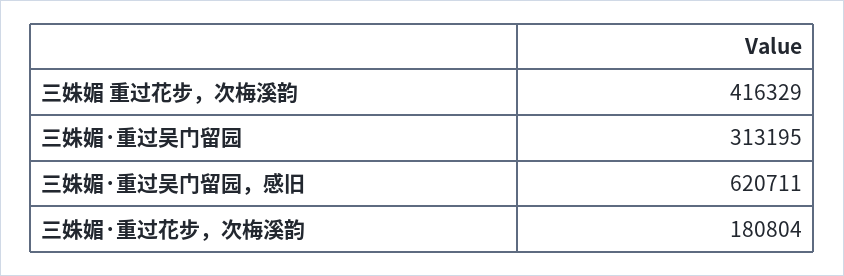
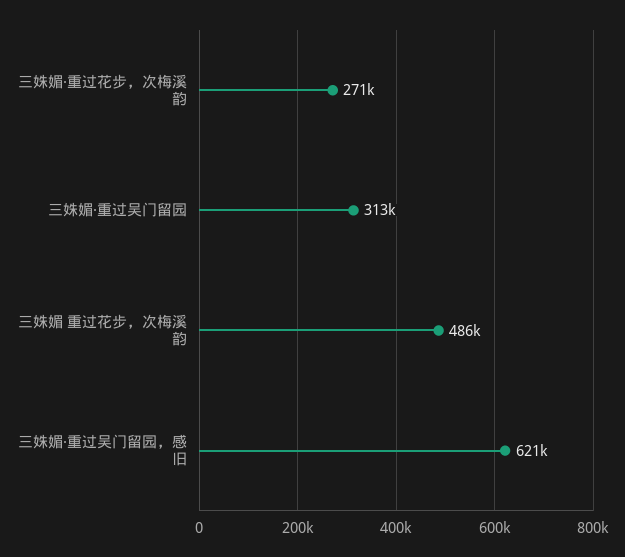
三姝媚 重过花步，次梅溪韵: 416329 -> 486000
三姝媚·重过花步，次梅溪韵: 180804 -> 271000

